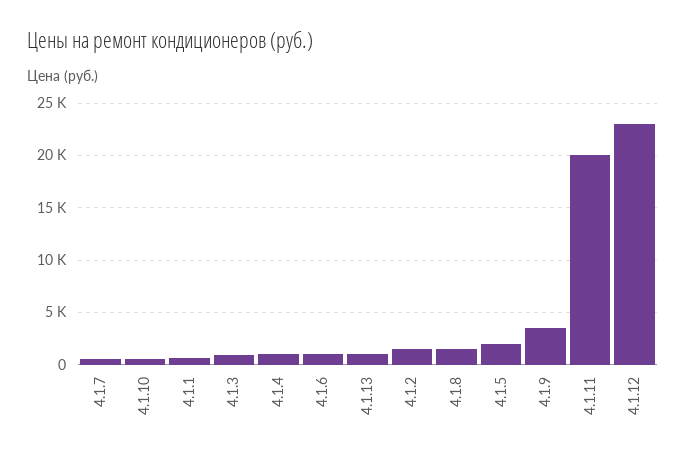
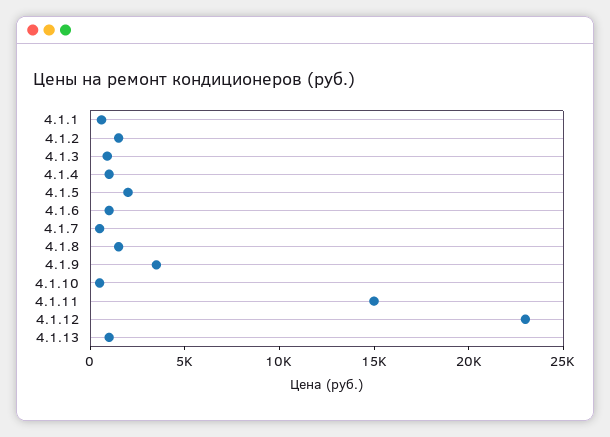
4.1.11: 20000 -> 15000

